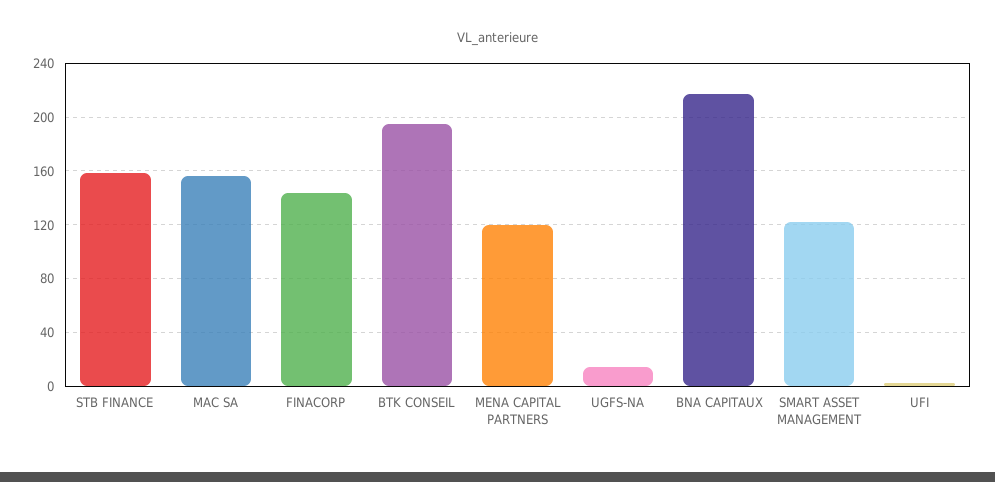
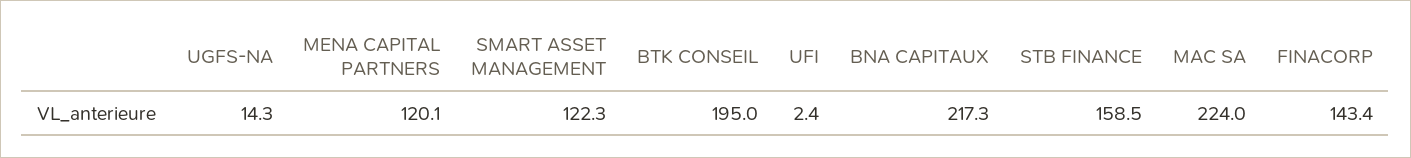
MAC SA: 155 -> 224

